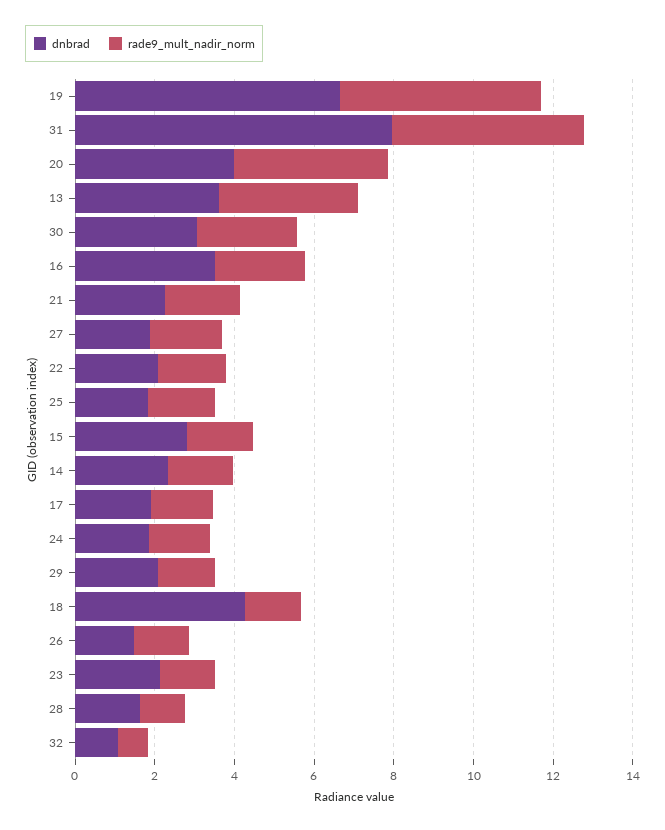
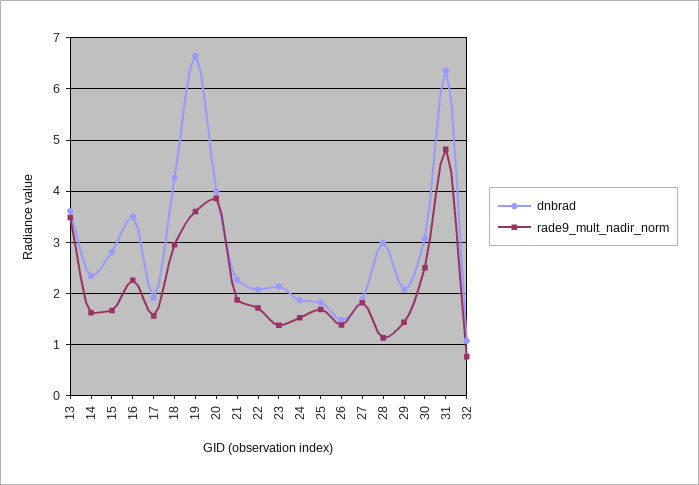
rade9_mult_nadir_norm, 19: 5 -> 3.6
dnbrad, 31: 8 -> 6.4
rade9_mult_nadir_norm, 18: 1.5 -> 3
dnbrad, 28: 1.5 -> 3

